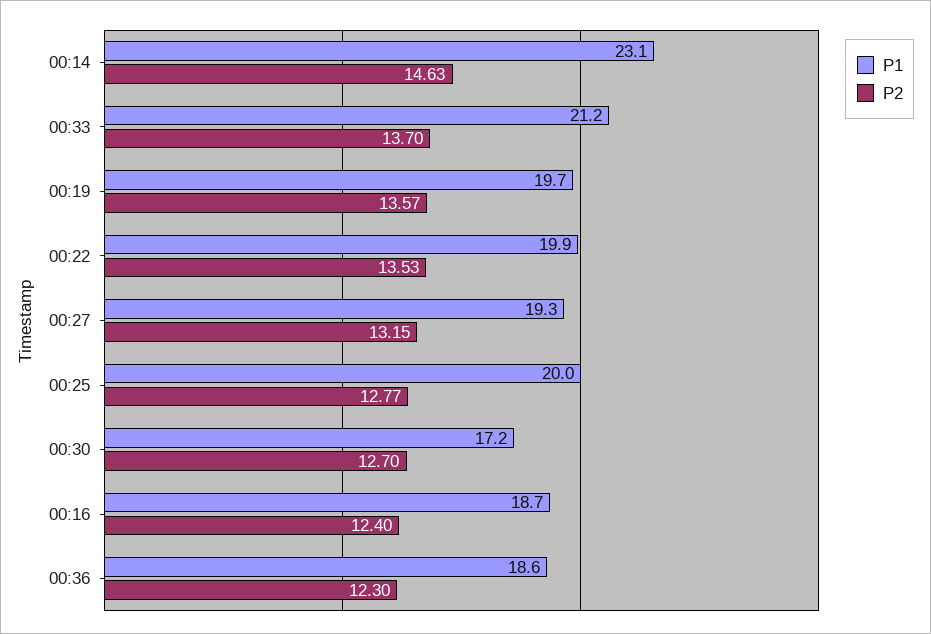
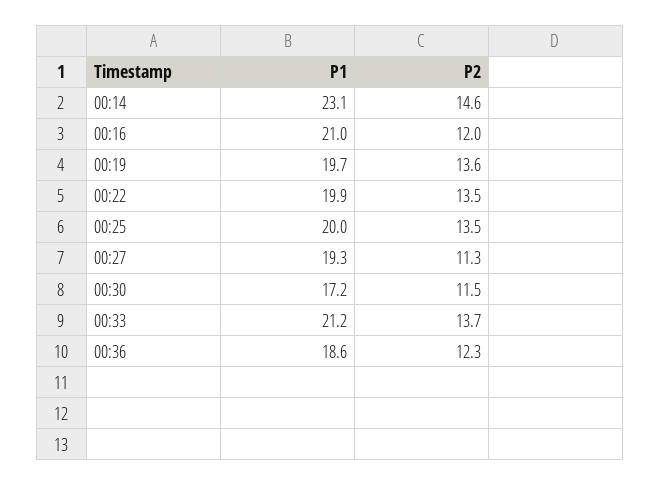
P2, 00:27: 13.15 -> 11.3
P2, 00:25: 12.77 -> 13.5
P2, 00:30: 12.7 -> 11.5
P1, 00:16: 18.7 -> 21
P2, 00:16: 12.4 -> 12

